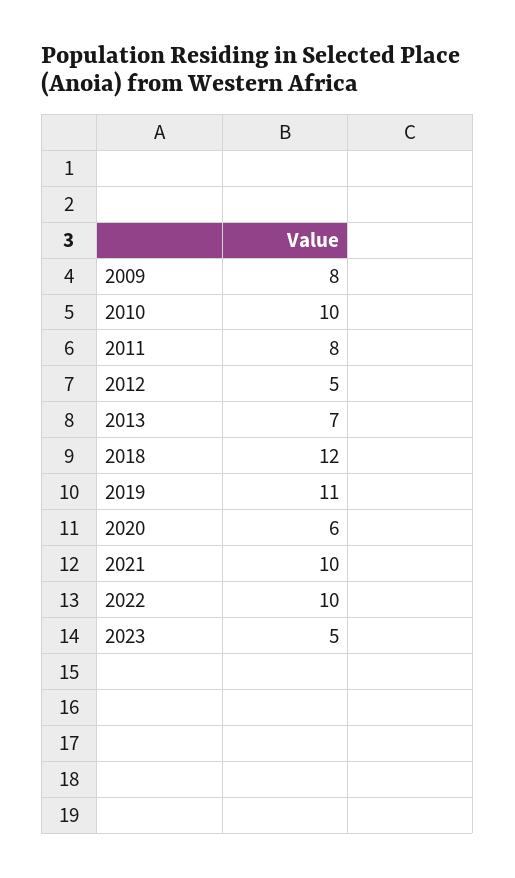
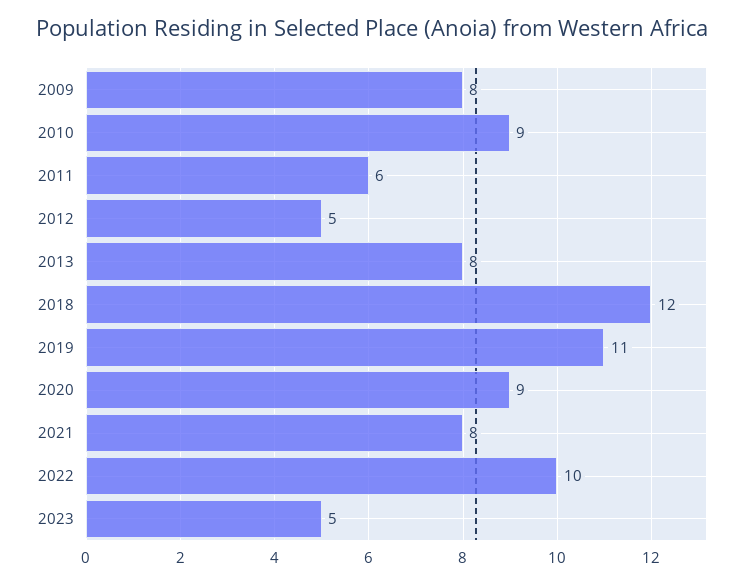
2010: 10 -> 9
2011: 8 -> 6
2013: 7 -> 8
2020: 6 -> 9
2021: 10 -> 8

